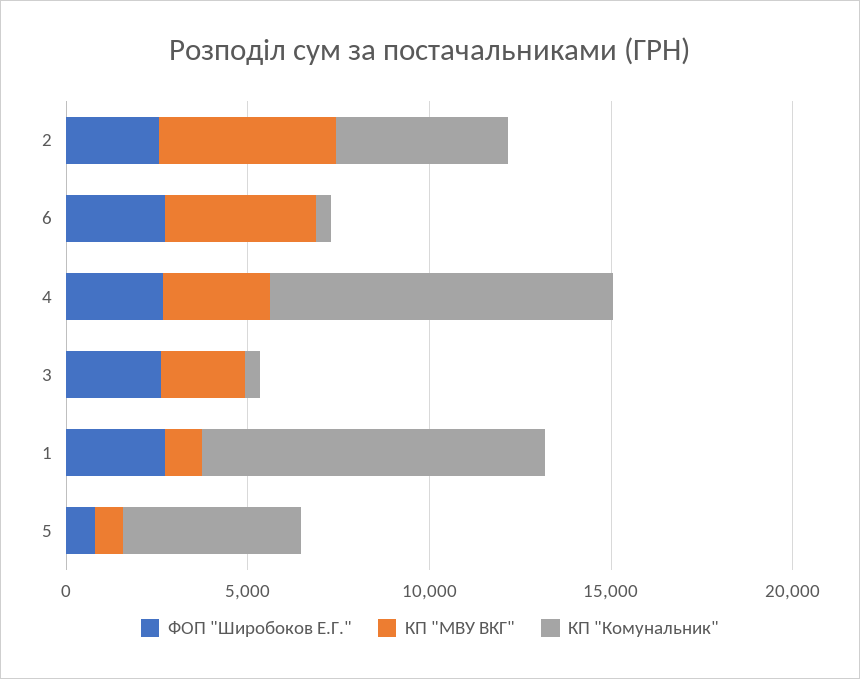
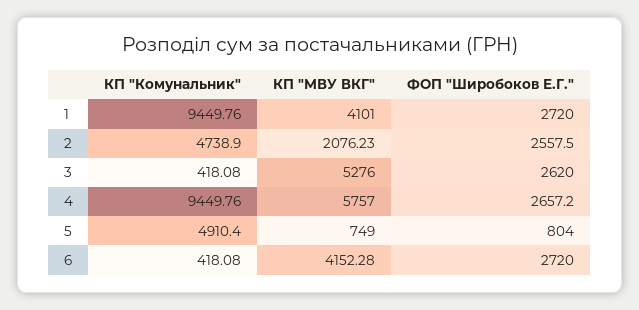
КП "МВУ ВКГ", 2: 5000 -> 2076.23
КП "МВУ ВКГ", 4: 3000 -> 5757
КП "МВУ ВКГ", 3: 2000 -> 5276
КП "МВУ ВКГ", 1: 1000 -> 4101

